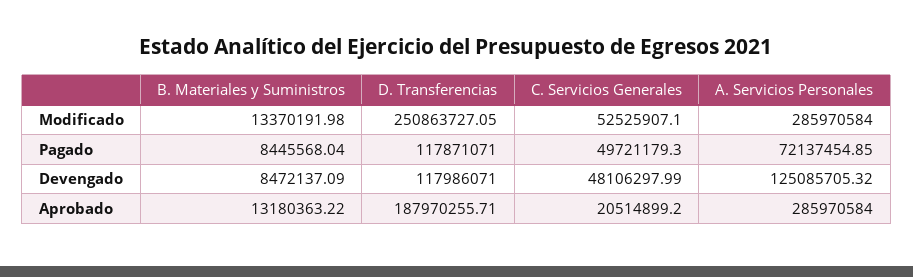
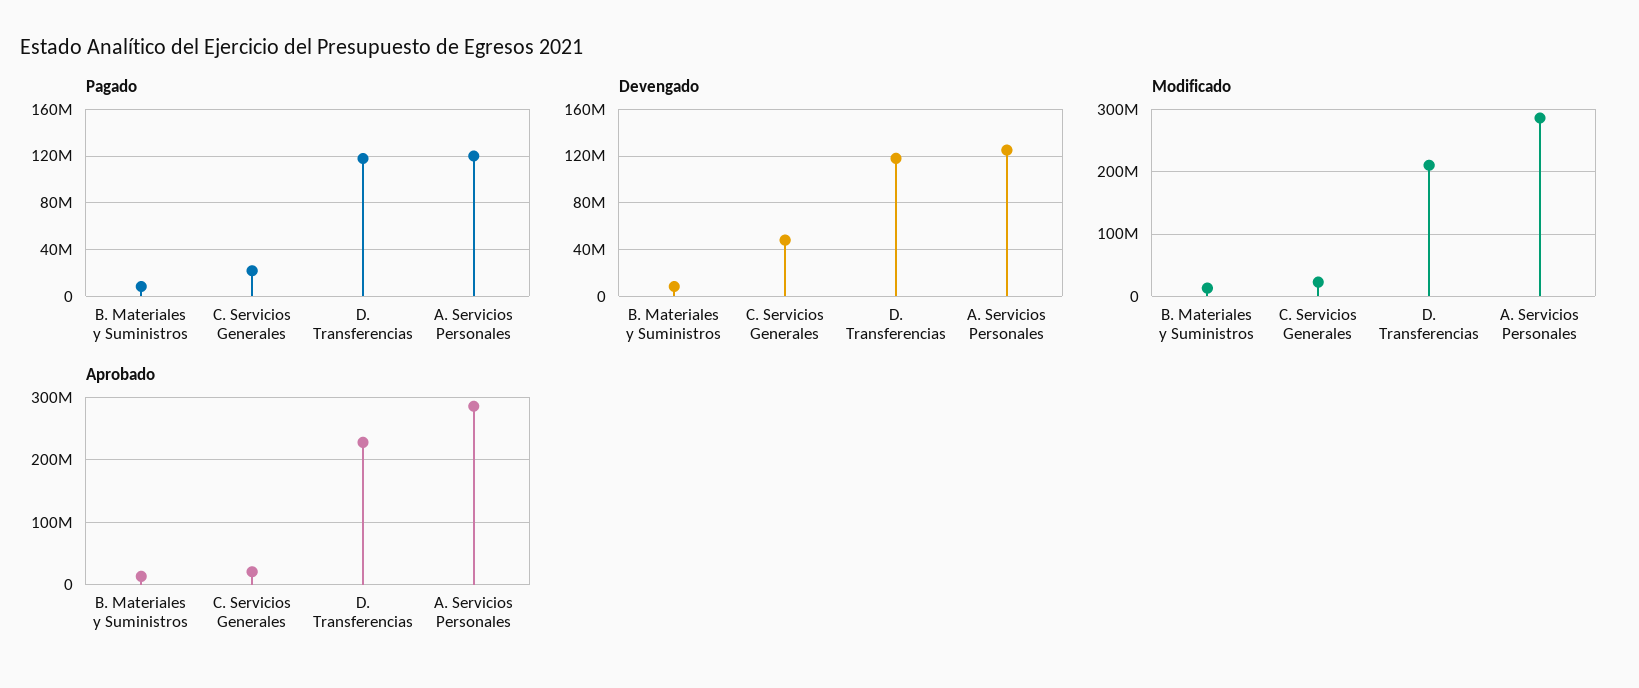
Modificado, D. Transferencias: 250863727.05 -> 210000000
Modificado, C. Servicios Generales: 52525907.1 -> 20000000
Pagado, C. Servicios Generales: 49721179.3 -> 20000000
Pagado, A. Servicios Personales: 72137454.85 -> 120000000
Aprobado, D. Transferencias: 187970255.71 -> 230000000

